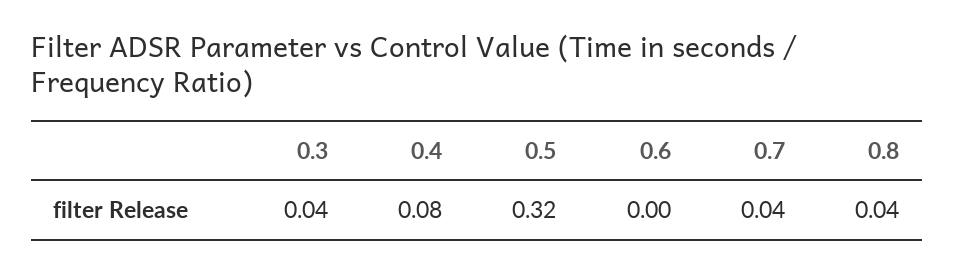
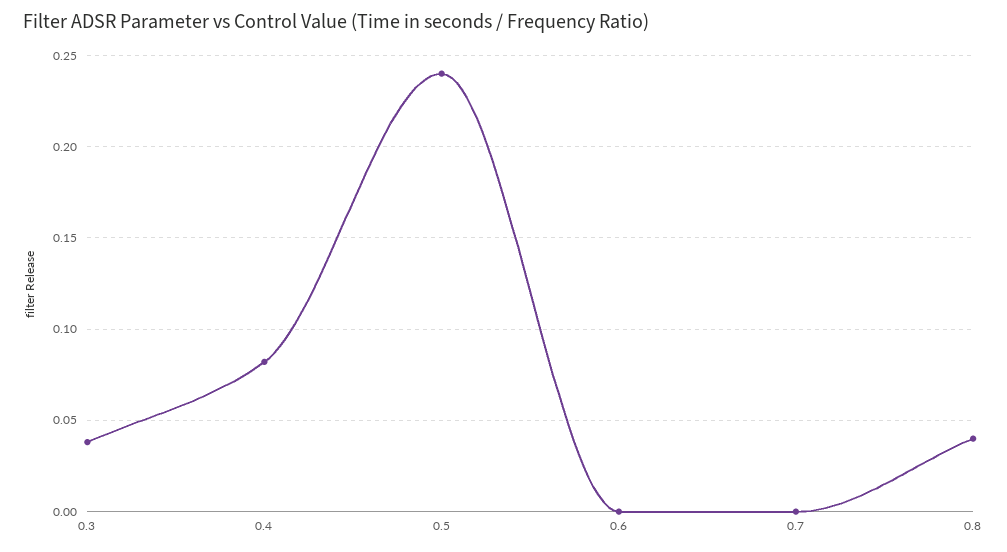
0.5: 0.32 -> 0.24
0.7: 0.04 -> 0

